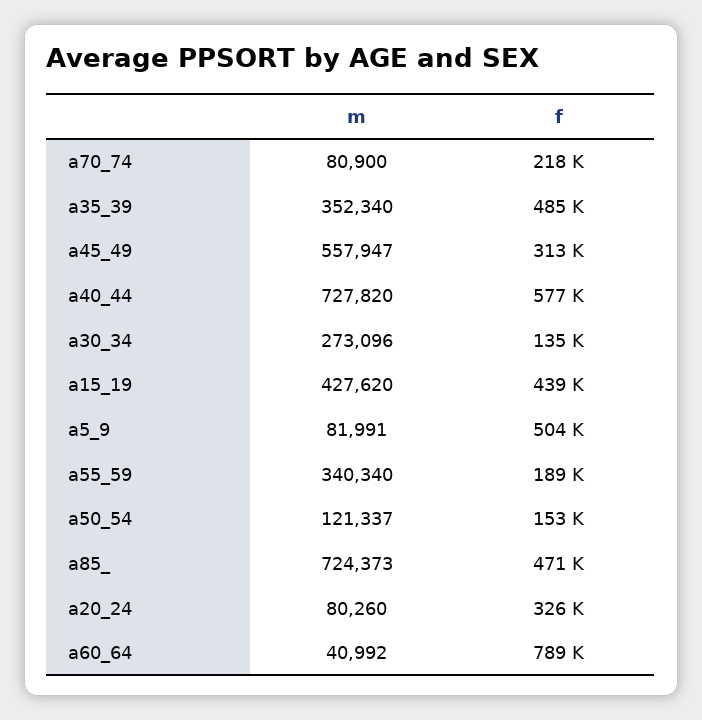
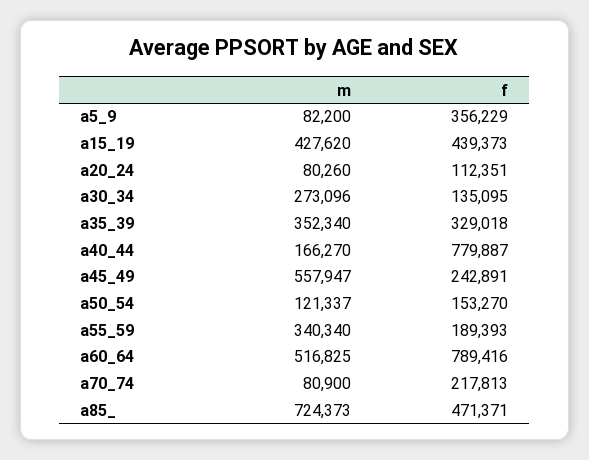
f, a35_39: 485000 -> 329018
f, a45_49: 313000 -> 242891
m, a40_44: 727820 -> 166270
f, a40_44: 577000 -> 779887
m, a5_9: 81991 -> 82200
f, a5_9: 504000 -> 356229
f, a20_24: 326000 -> 112351
m, a60_64: 40992 -> 516825

